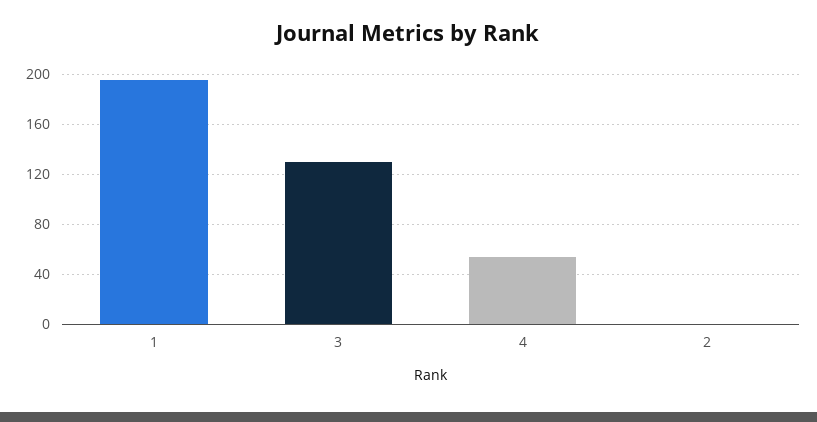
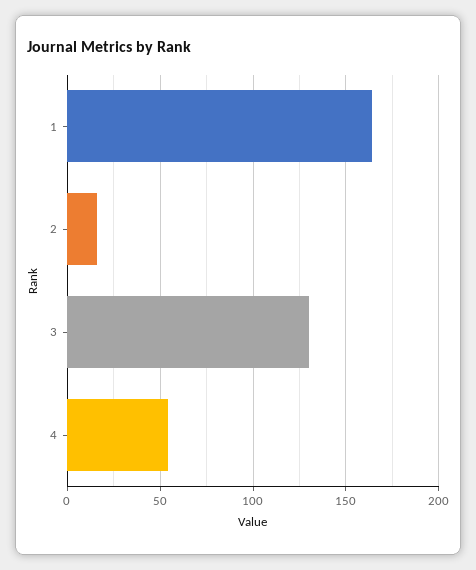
1: 195 -> 165
2: 0 -> 15

